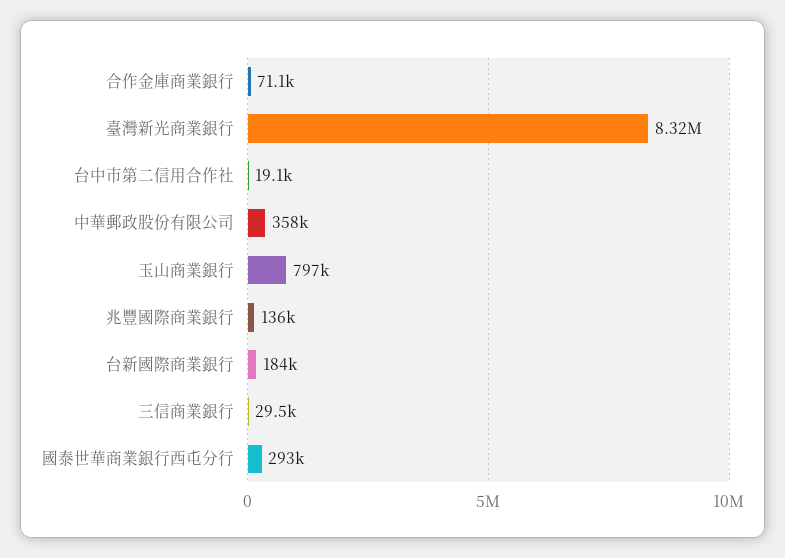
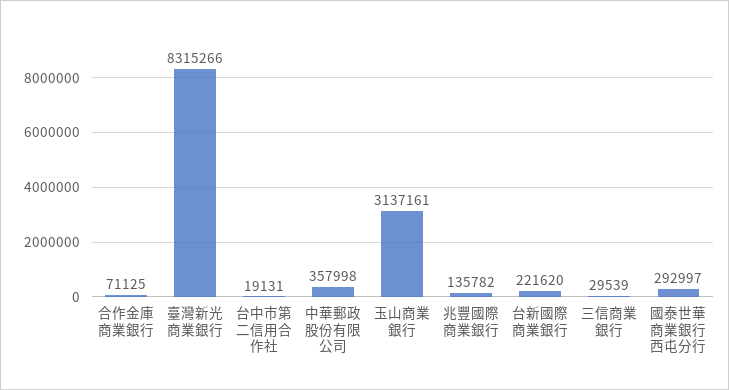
玉山商業銀行: 797000 -> 3137161
台新國際商業銀行: 184000 -> 221620

